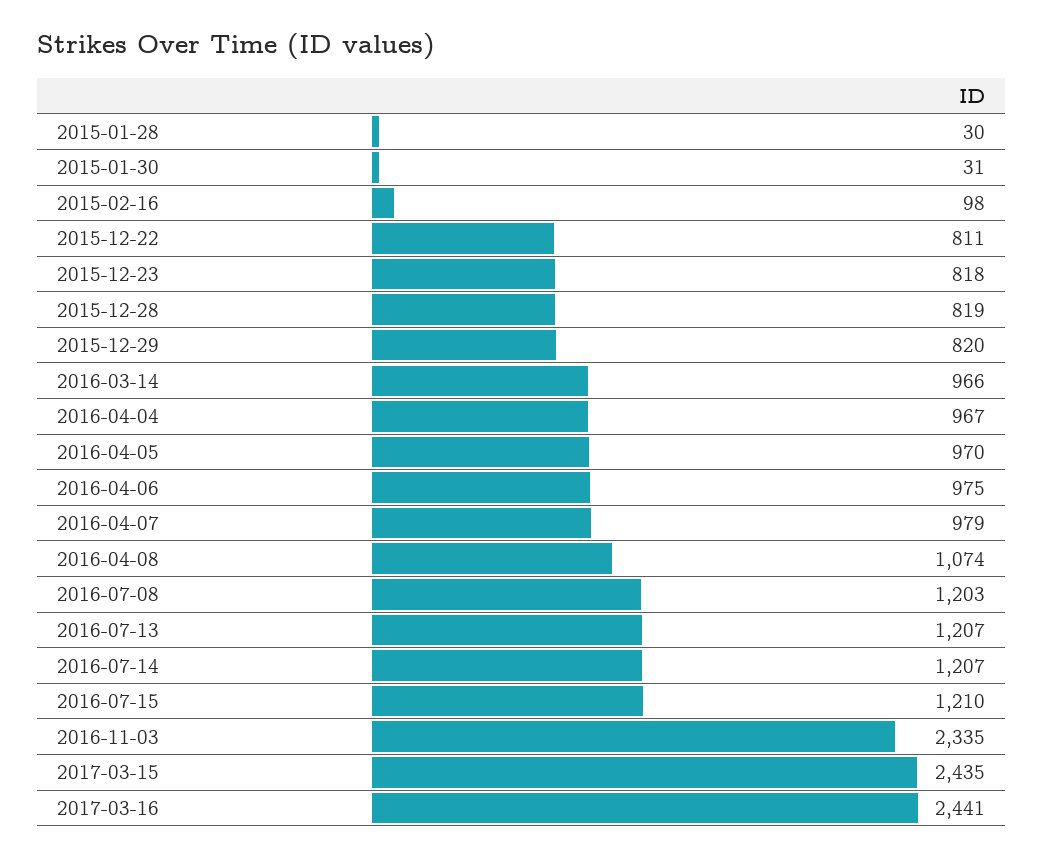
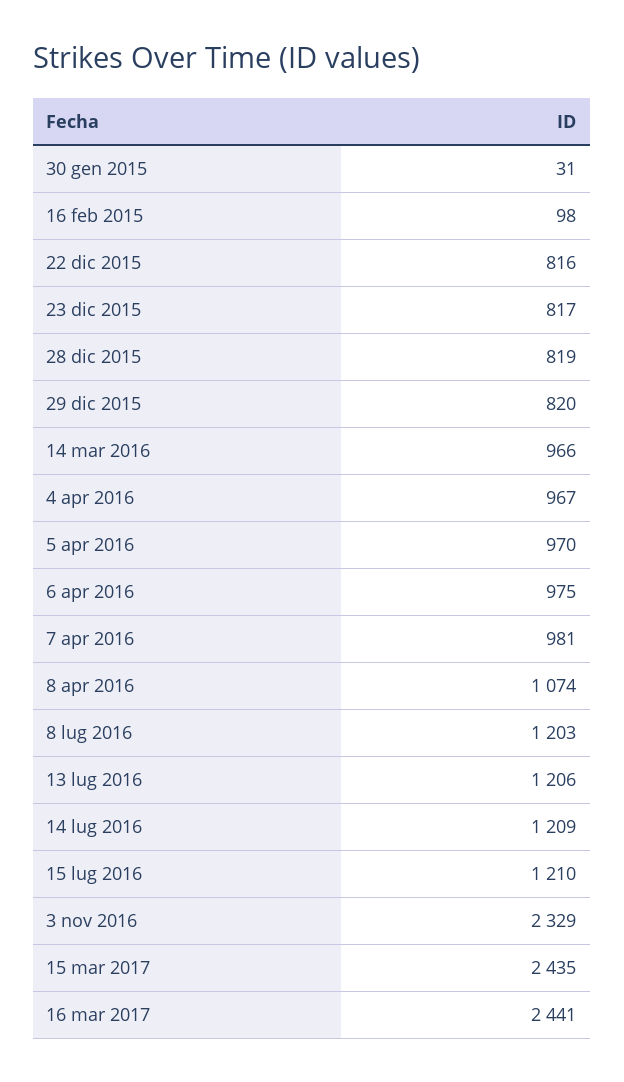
2015-01-28: 30 -> none
2015-12-22: 811 -> 816
2015-12-23: 818 -> 817
2016-04-07: 979 -> 981
2016-07-13: 1207 -> 1206
2016-07-14: 1207 -> 1209
2016-11-03: 2335 -> 2329

